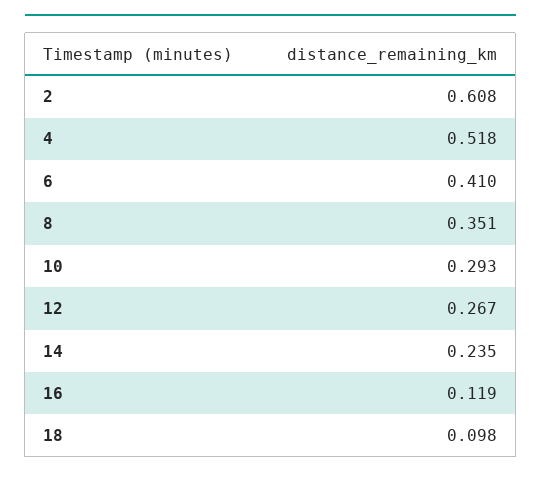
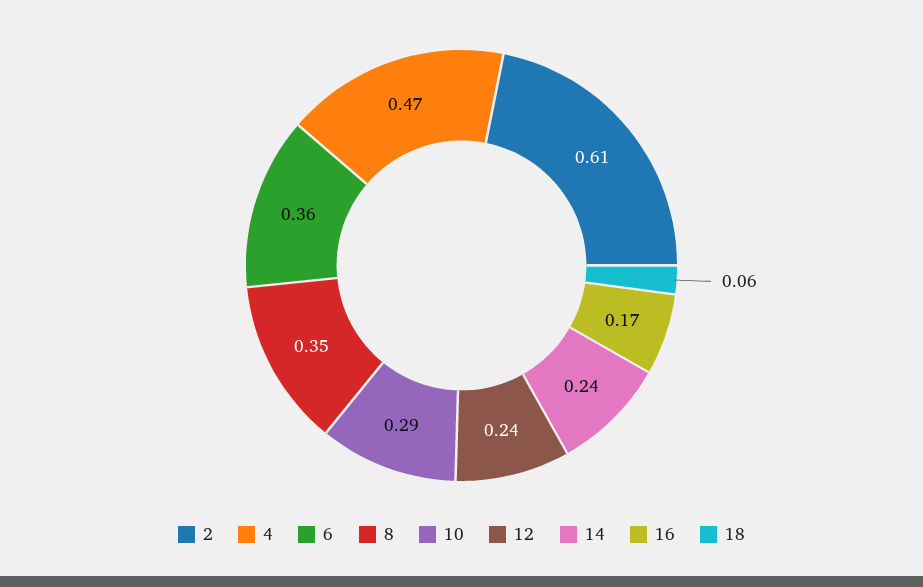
4: 0.518 -> 0.47
6: 0.41 -> 0.36
12: 0.267 -> 0.24
16: 0.119 -> 0.17
18: 0.098 -> 0.06

